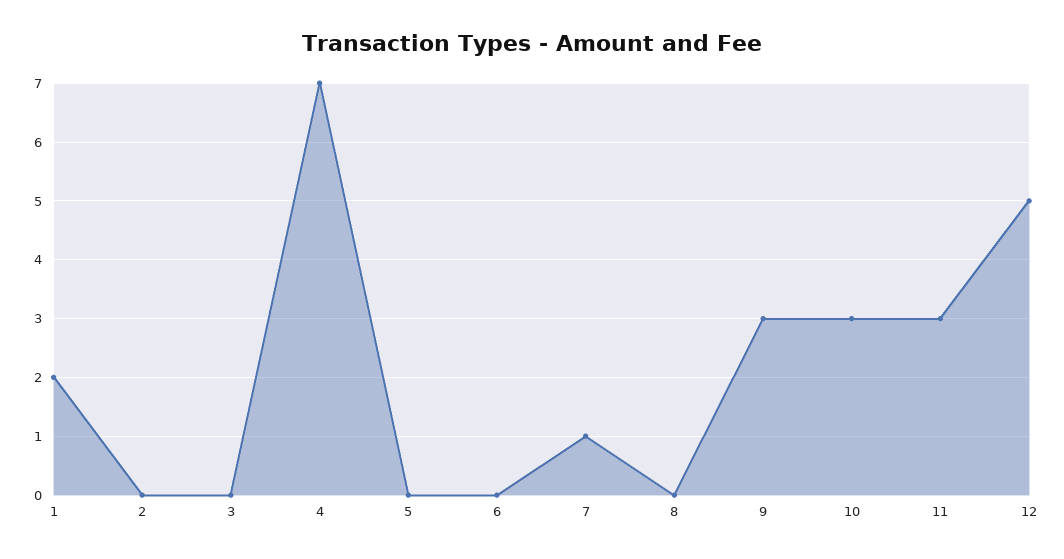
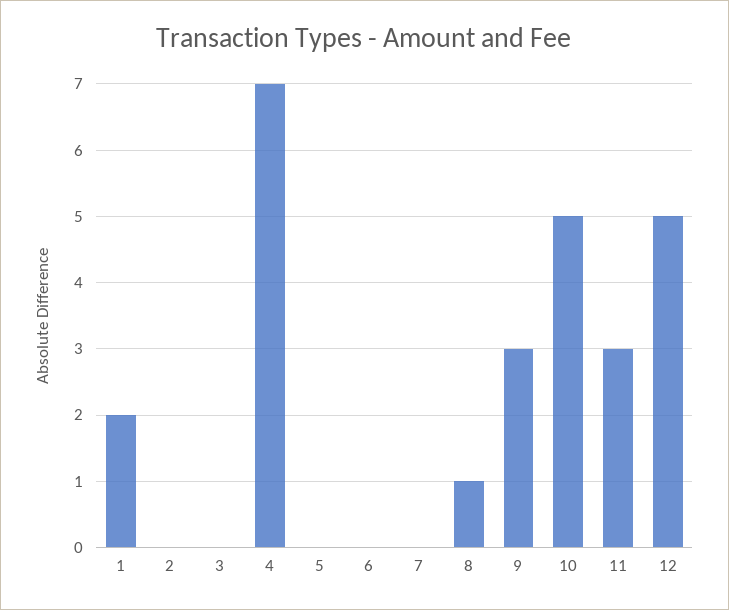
7: 1 -> 0
8: 0 -> 1
10: 3 -> 5

